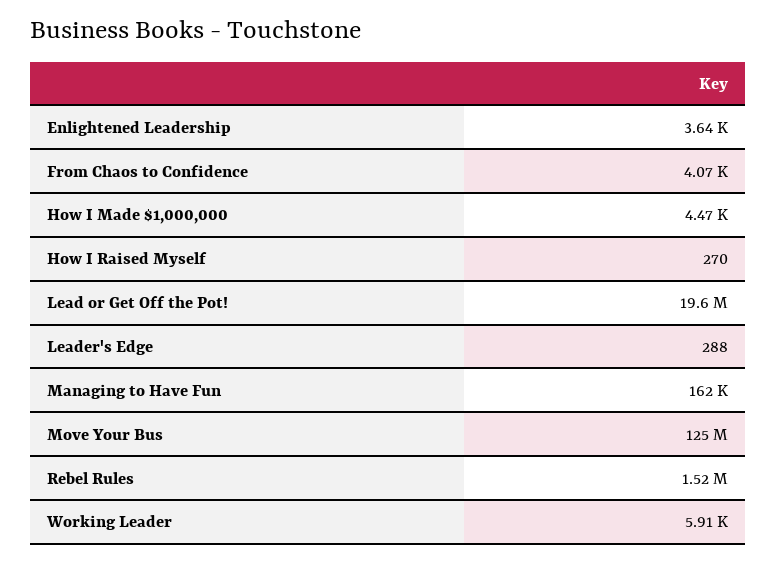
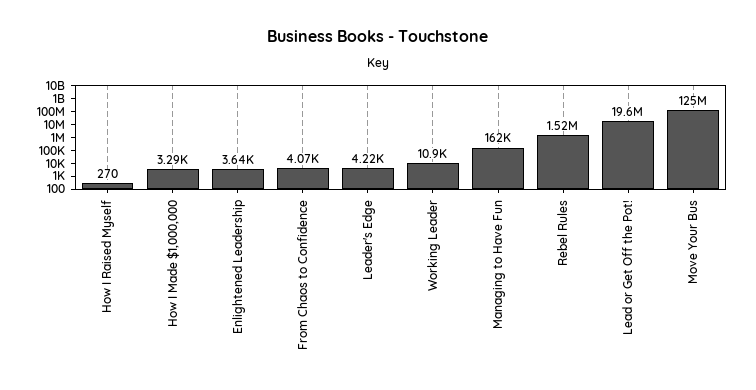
How I Made $1,000,000: 4470 -> 3290
Leader's Edge: 288 -> 4220
Working Leader: 5910 -> 10900

